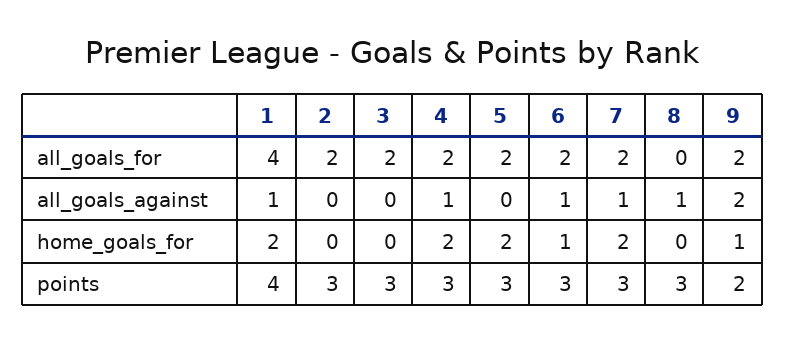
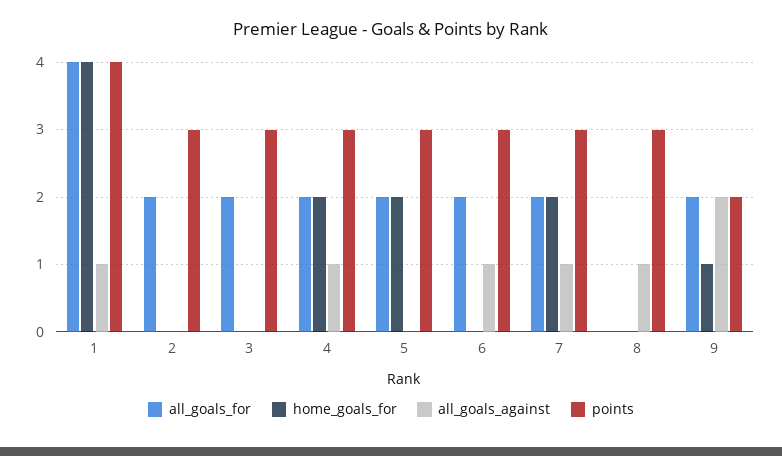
home_goals_for, 1: 2 -> 4
home_goals_for, 6: 1 -> 0

